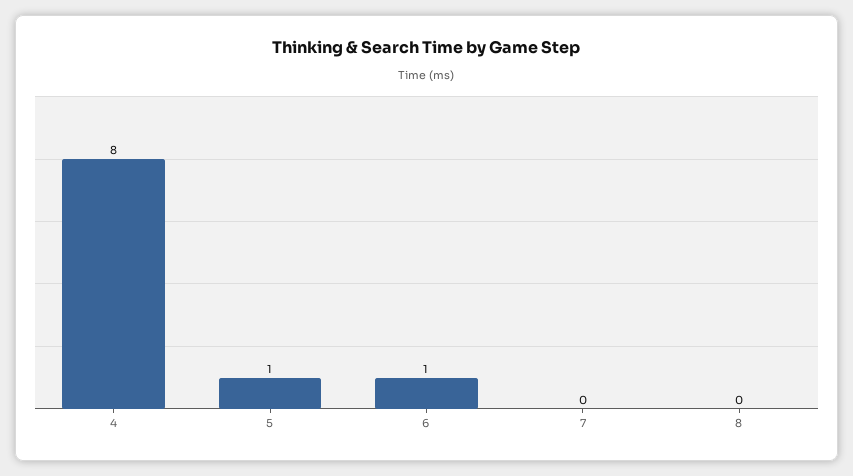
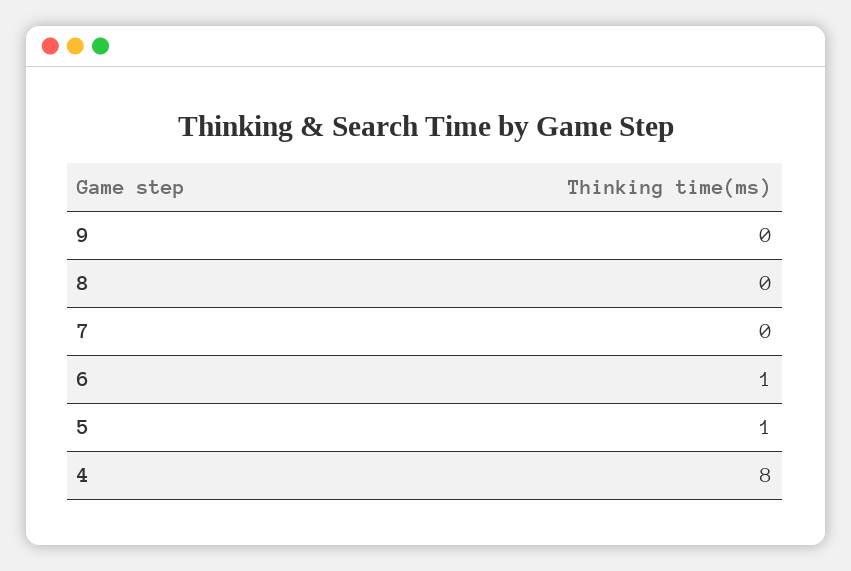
9: none -> 0

